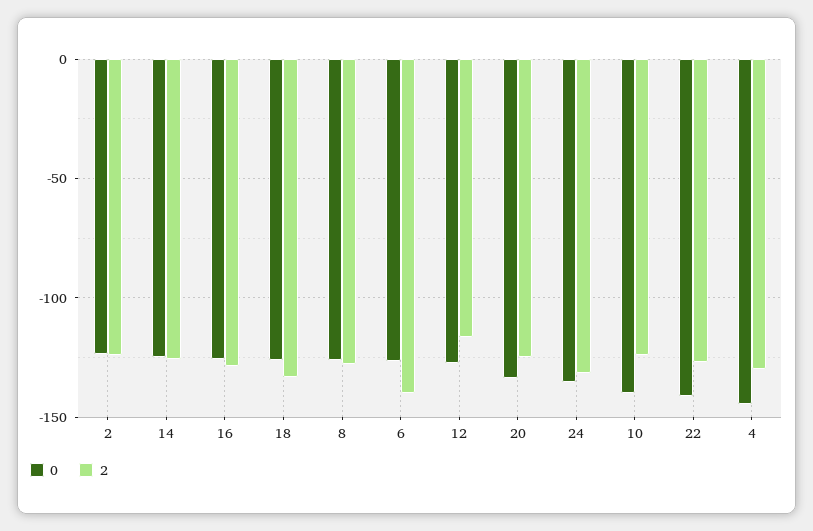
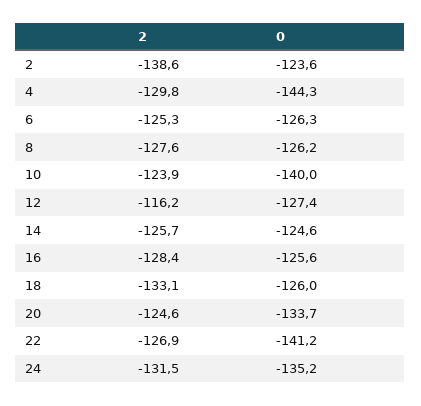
2, 2: -125 -> -138.6
2, 6: -140 -> -125.3

